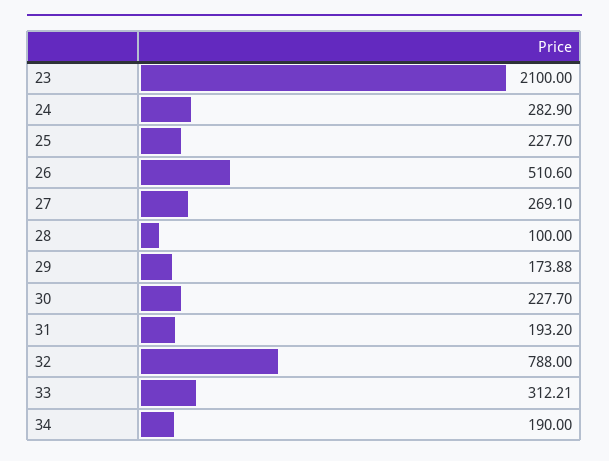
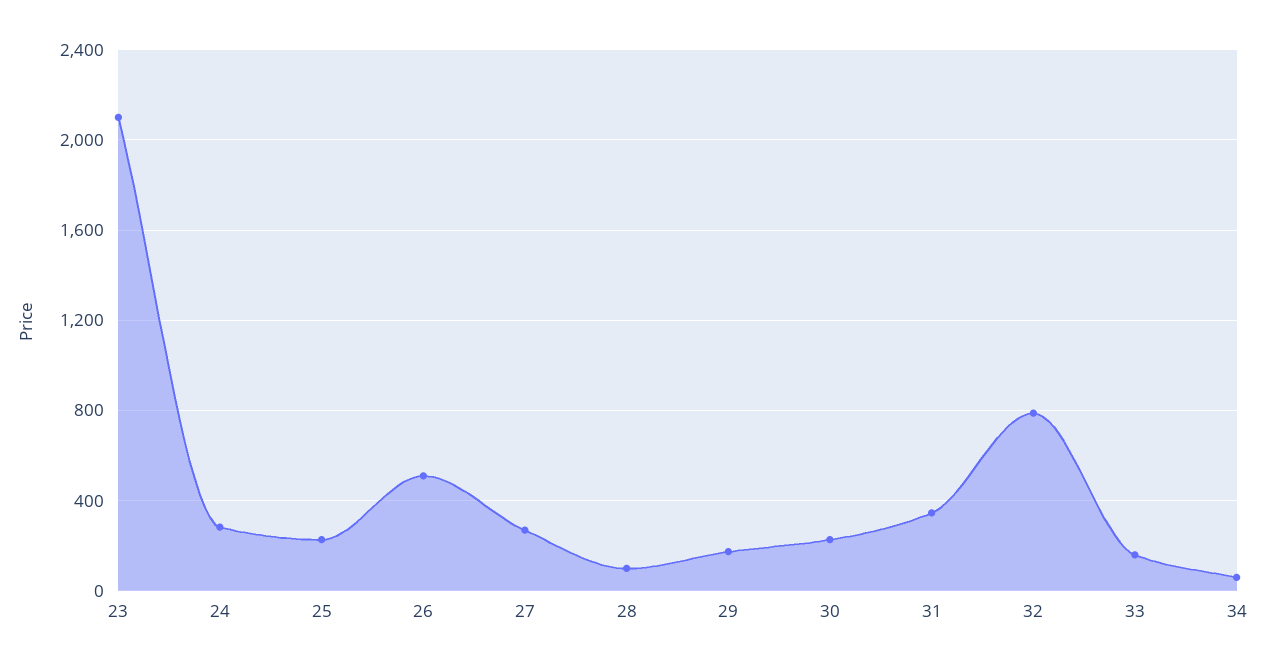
31: 193.2 -> 350
33: 312.21 -> 150
34: 190 -> 50

